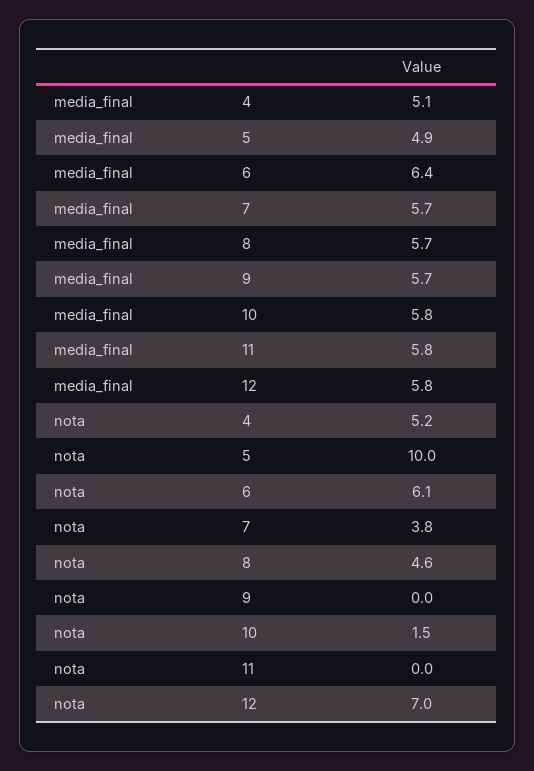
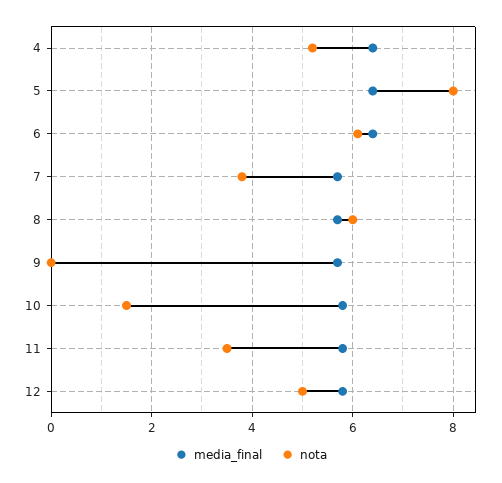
media_final, 4: 5.1 -> 6.5
media_final, 5: 4.9 -> 6.5
nota, 5: 10 -> 8
nota, 8: 4.6 -> 6
nota, 11: 0 -> 3.5
nota, 12: 7 -> 5

